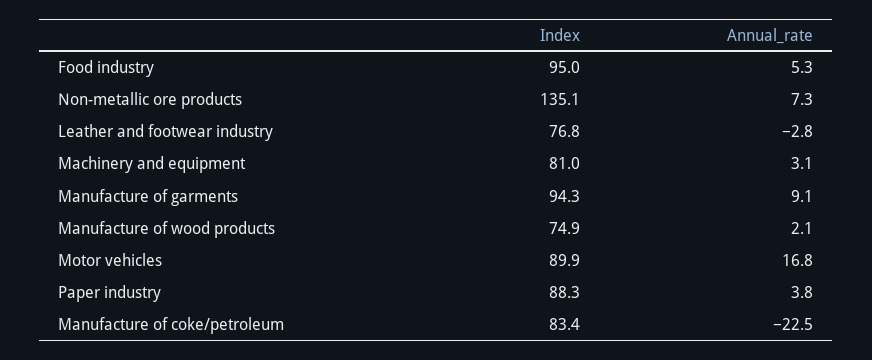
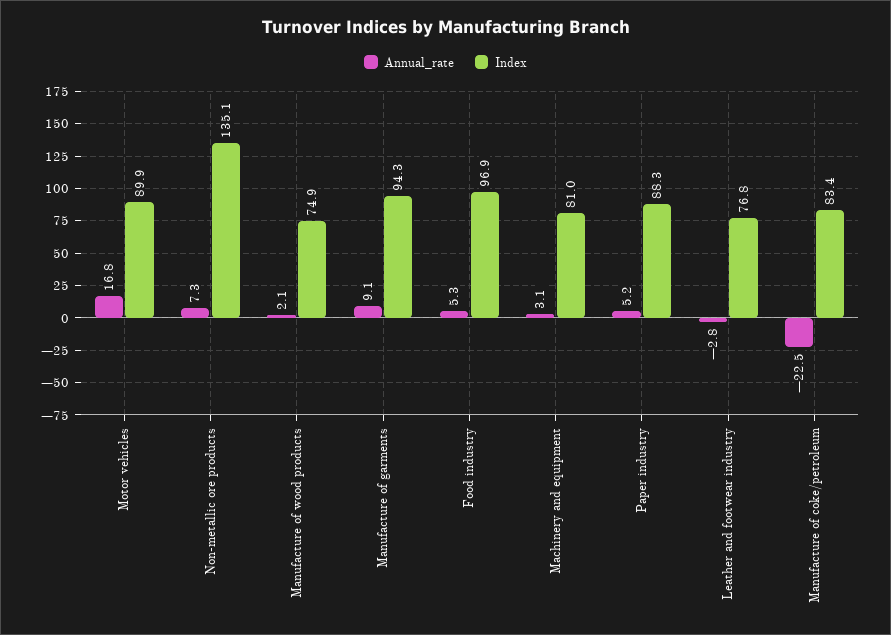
Index, Food industry: 95 -> 96.9
Annual_rate, Paper industry: 3.8 -> 5.2

